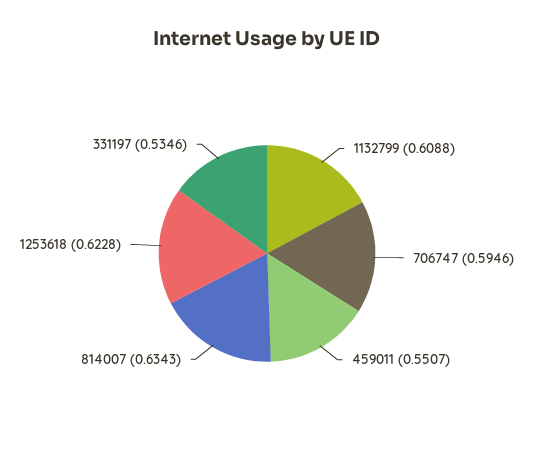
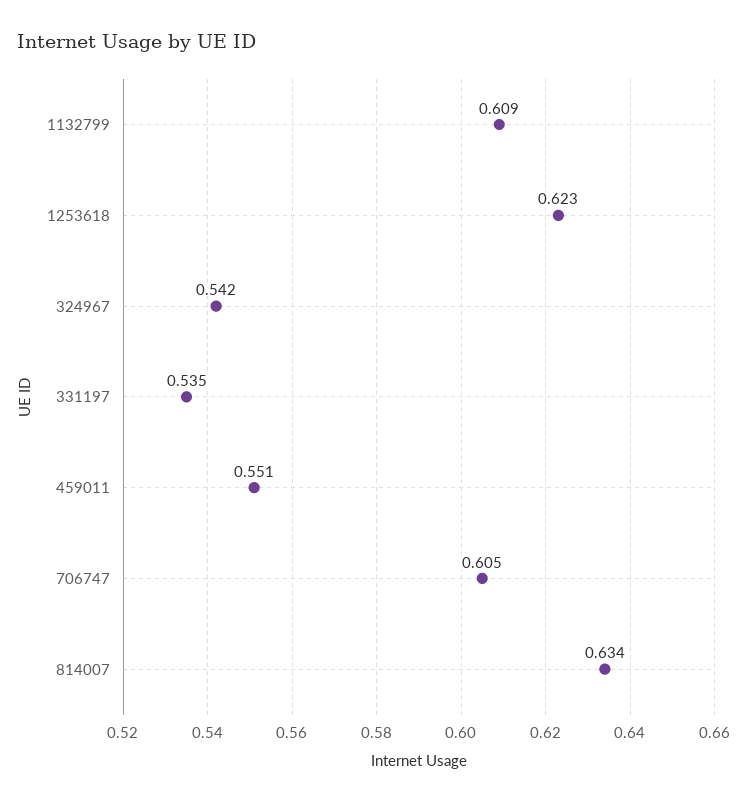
706747: 0.5946 -> 0.605
324967: none -> 0.542

